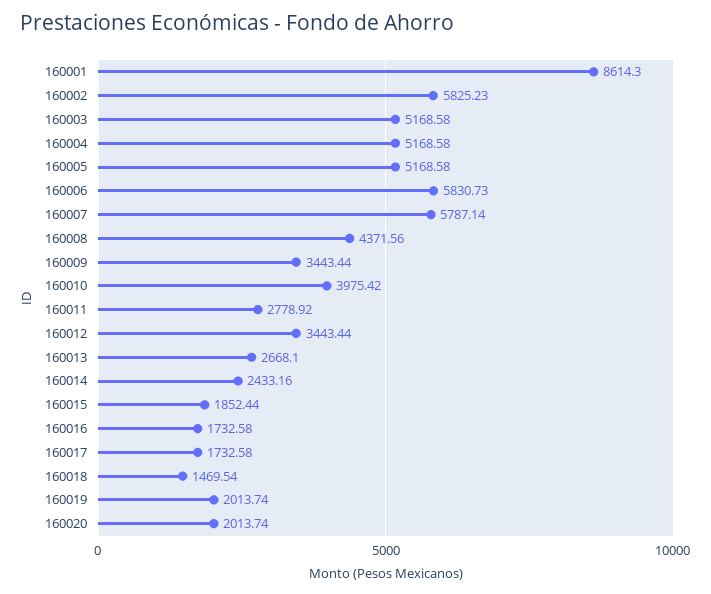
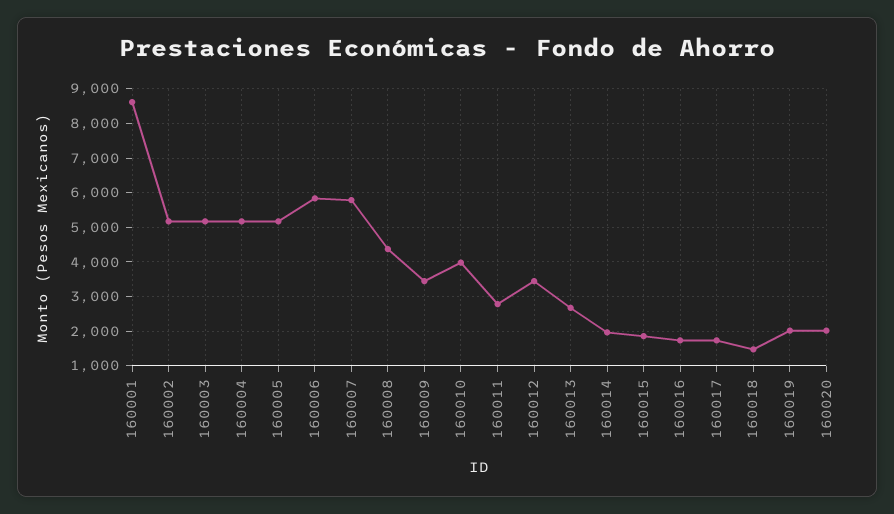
160002: 5825.23 -> 5200
160014: 2433.16 -> 2000

